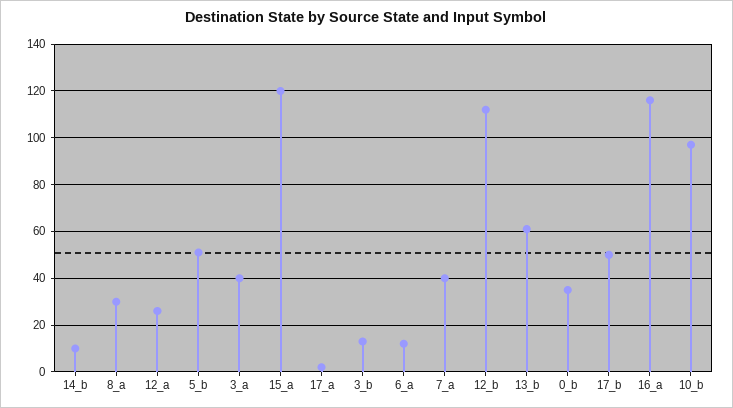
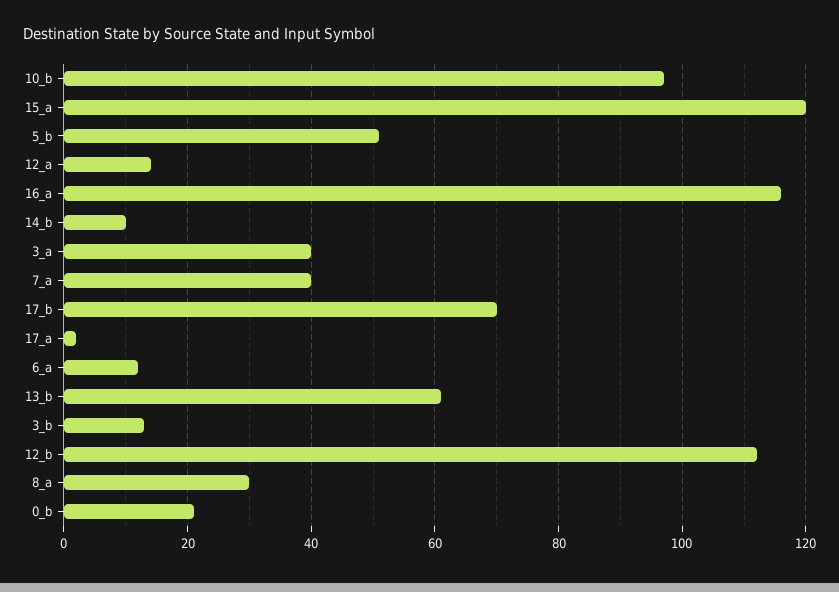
12_a: 25 -> 15
0_b: 35 -> 20
17_b: 50 -> 70

